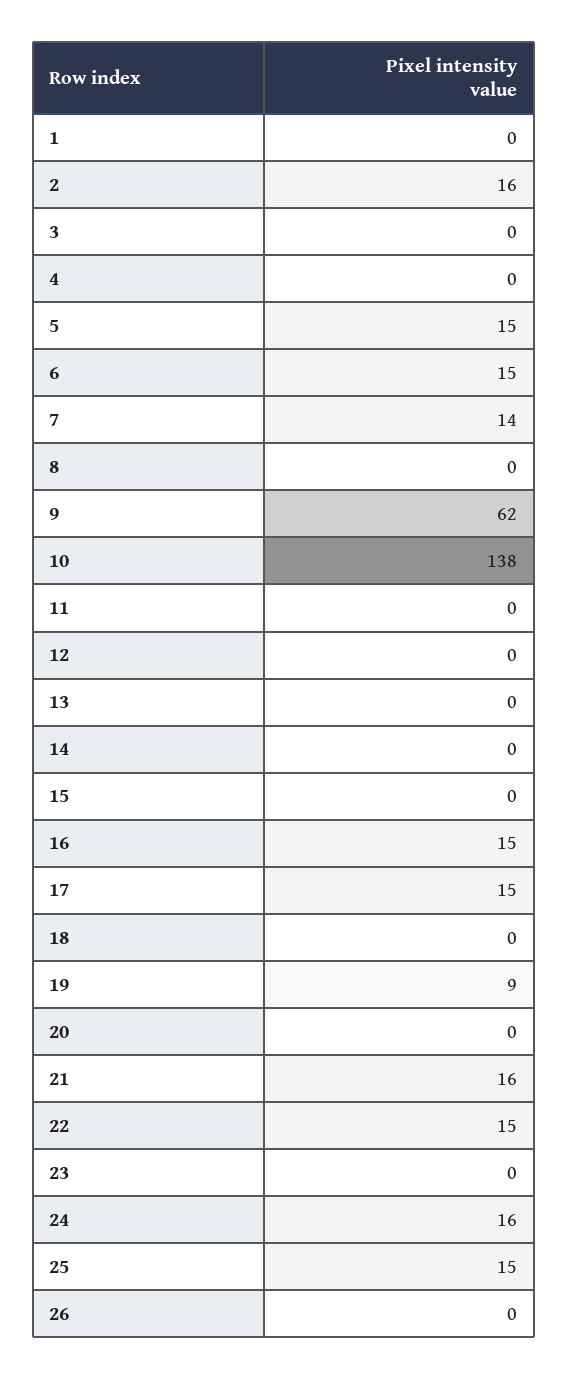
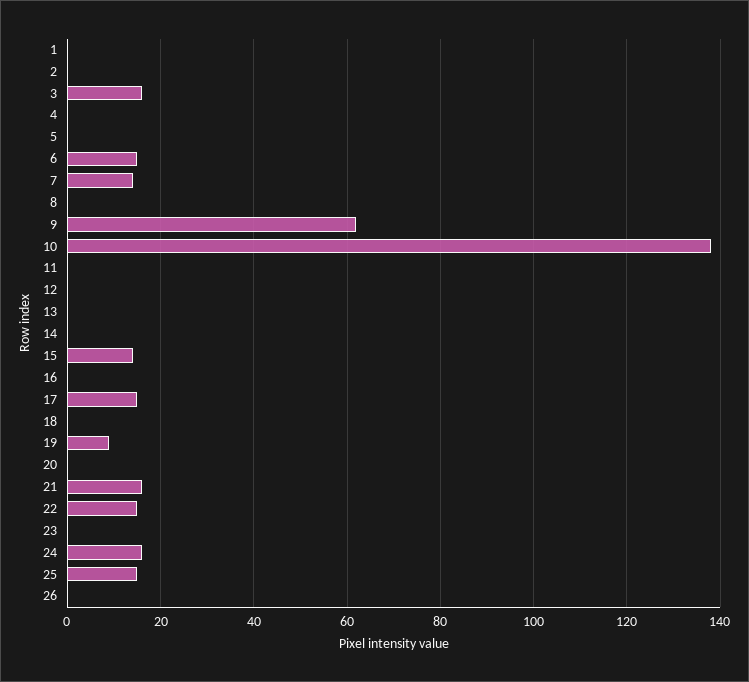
2: 16 -> 0
3: 0 -> 15
5: 15 -> 0
15: 0 -> 15
16: 15 -> 0

